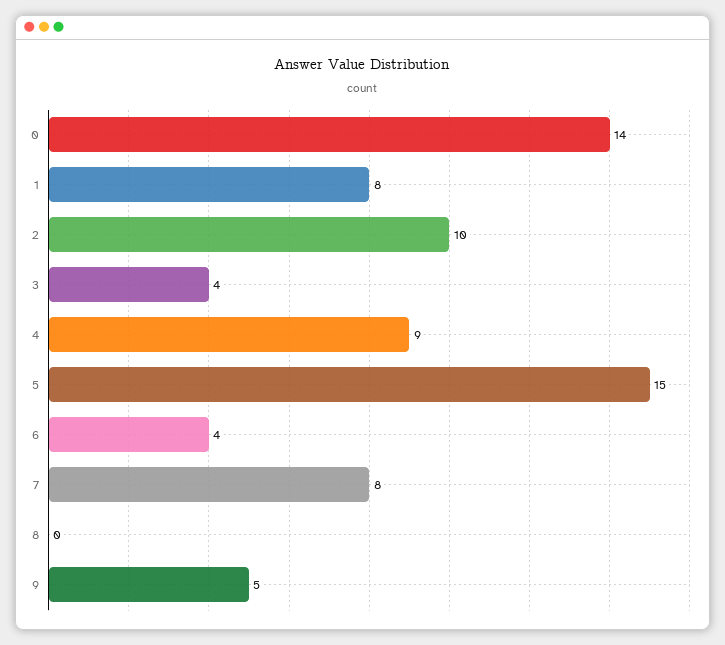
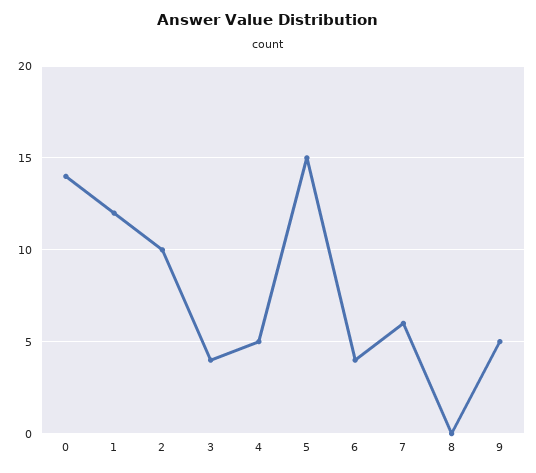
1: 8 -> 12
4: 9 -> 5
7: 8 -> 6

